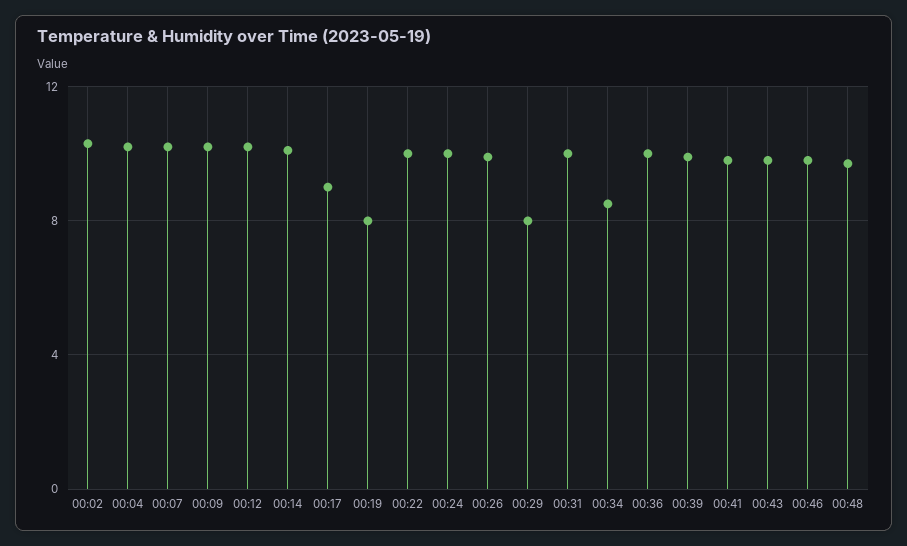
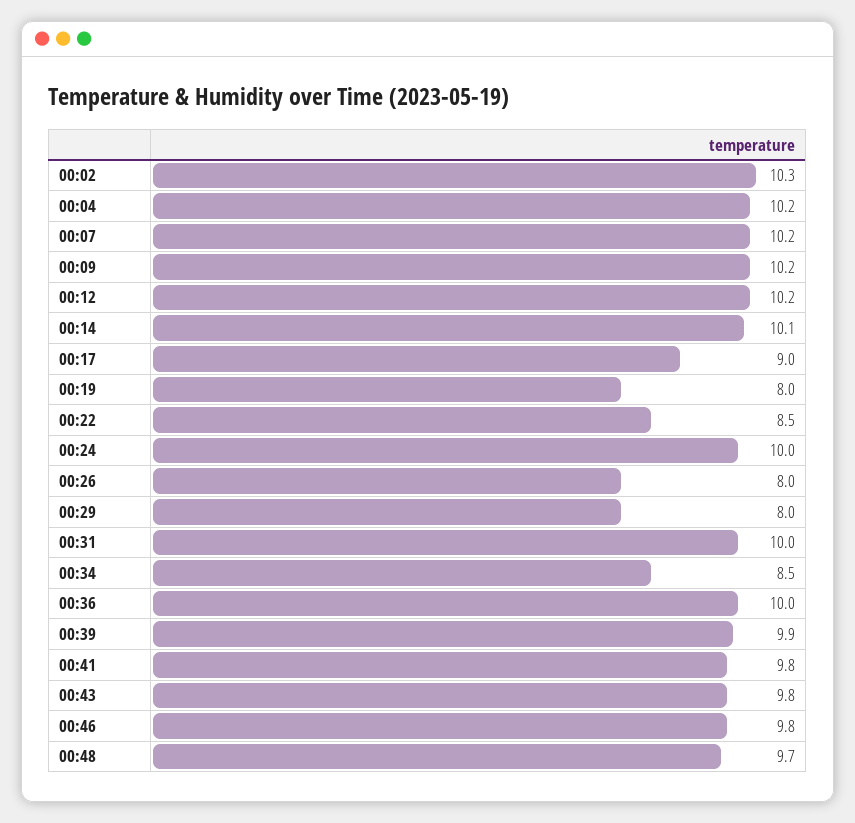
00:22: 10 -> 8.5
00:26: 10 -> 8

